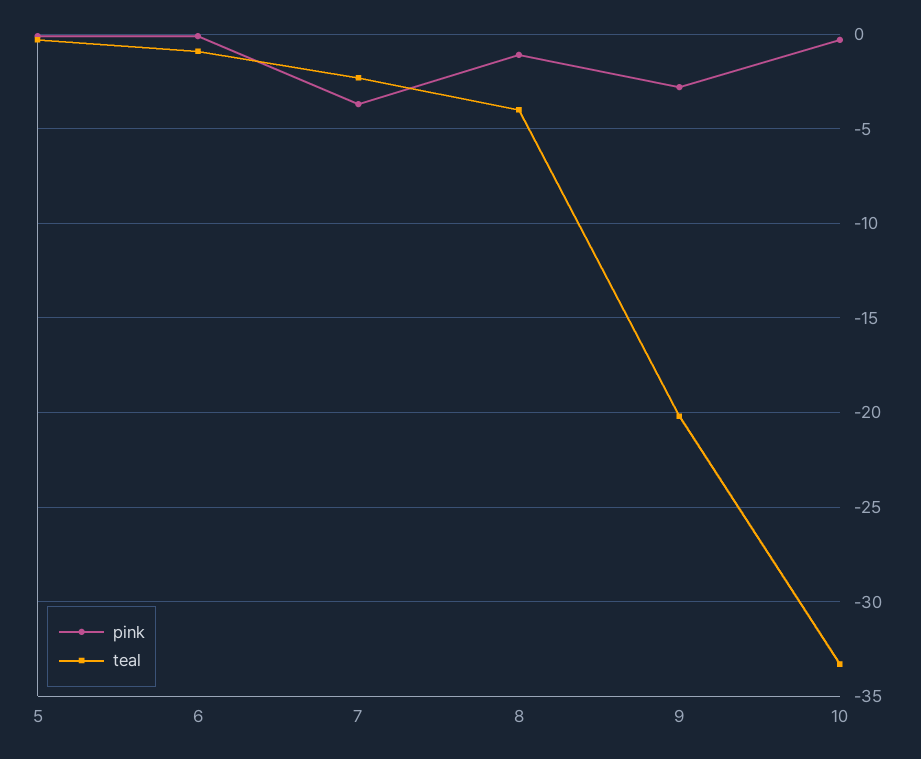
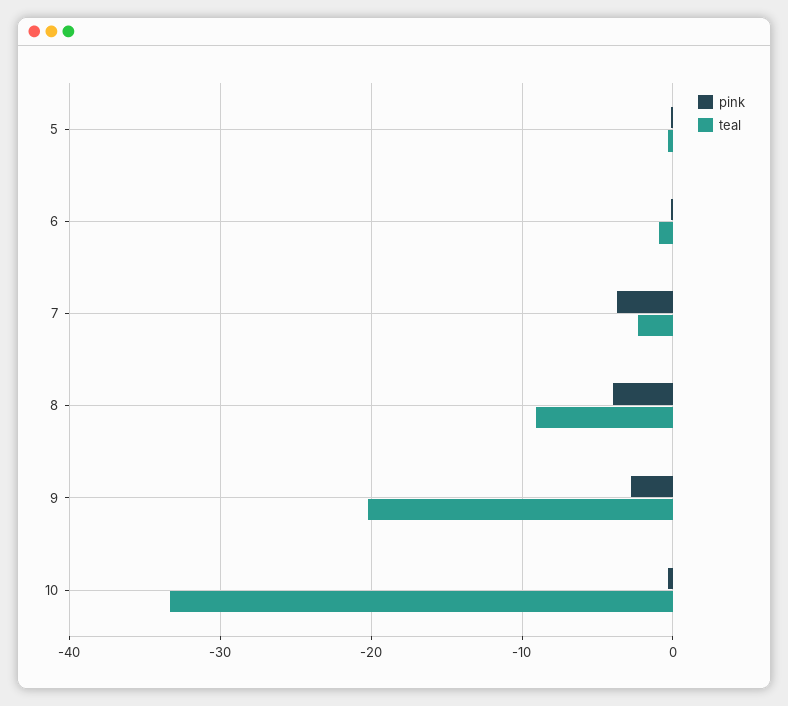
pink, 8: -1 -> -4
teal, 8: -4 -> -9

